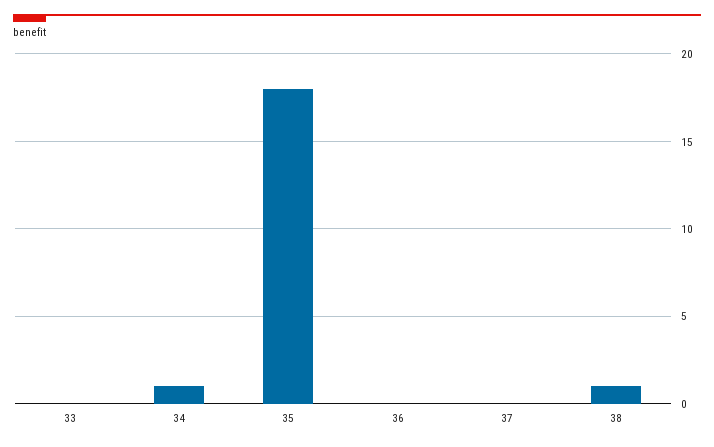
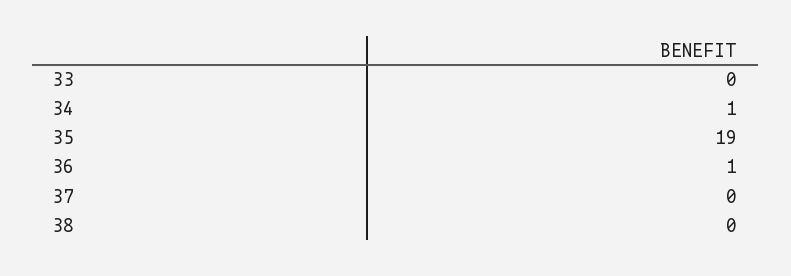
35: 18 -> 19
36: 0 -> 1
38: 1 -> 0

